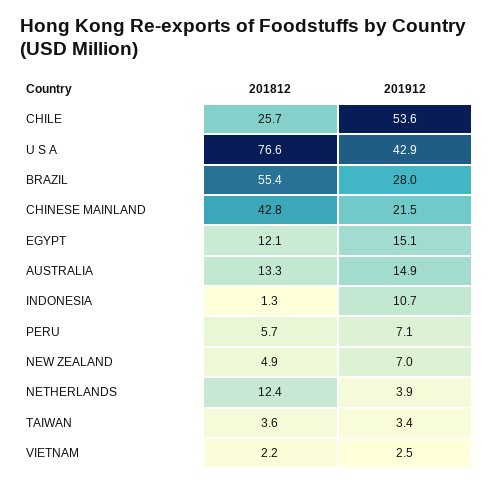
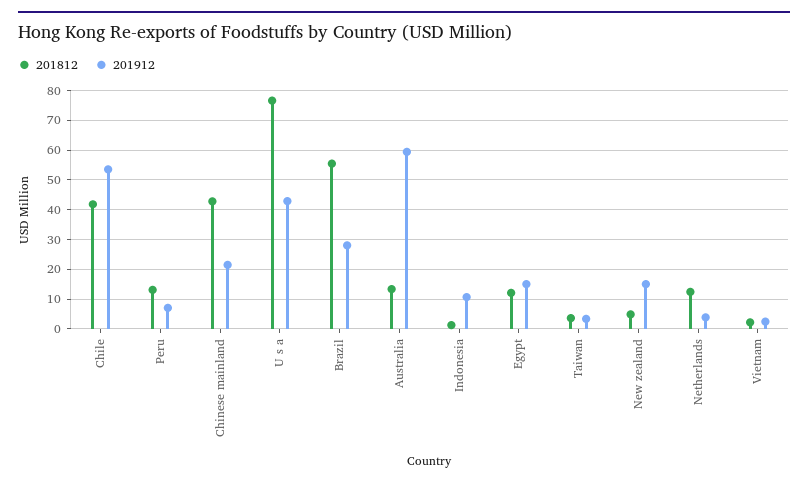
201812, CHILE: 25.7 -> 42.5
201912, AUSTRALIA: 14.9 -> 60
201812, PERU: 5.7 -> 12.5
201912, NEW ZEALAND: 7 -> 15

